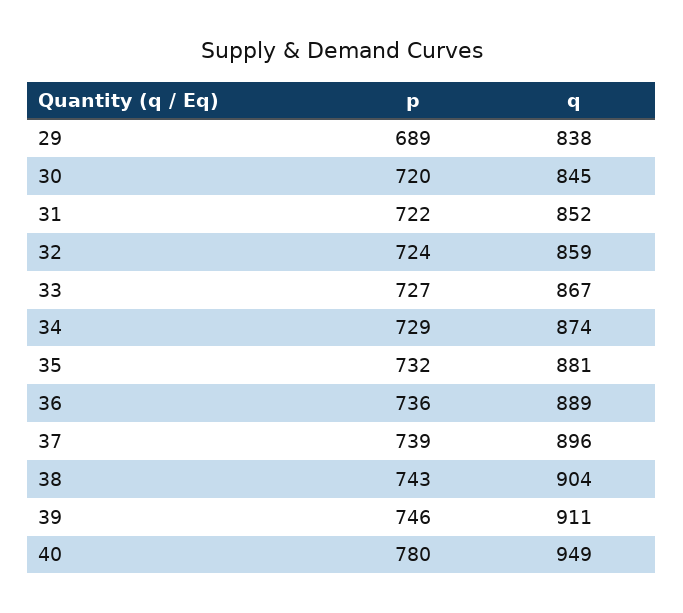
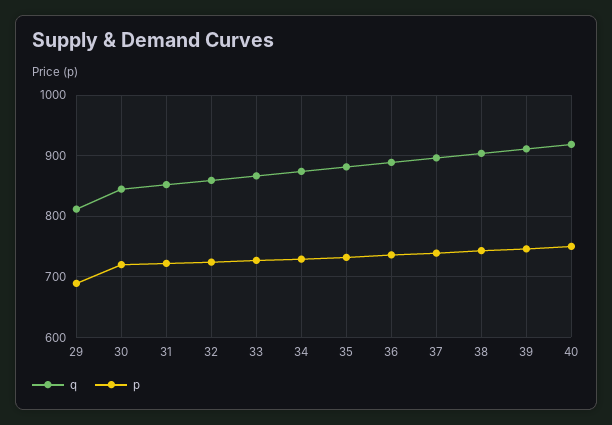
q, 29: 838 -> 810
p, 40: 780 -> 750
q, 40: 949 -> 920

